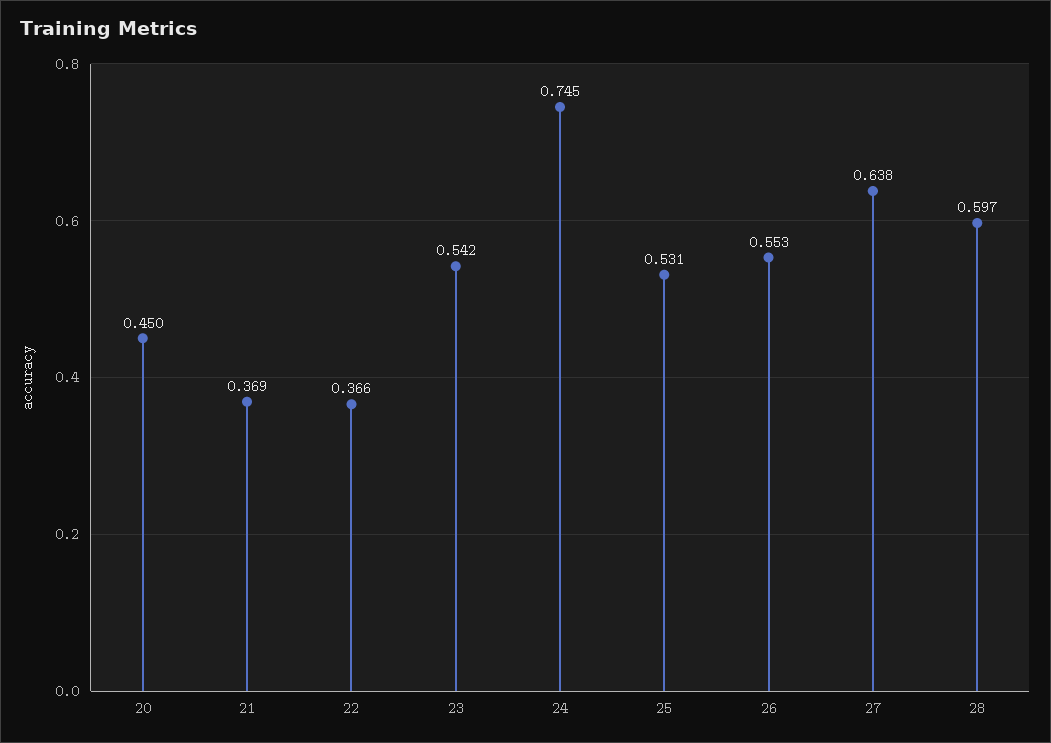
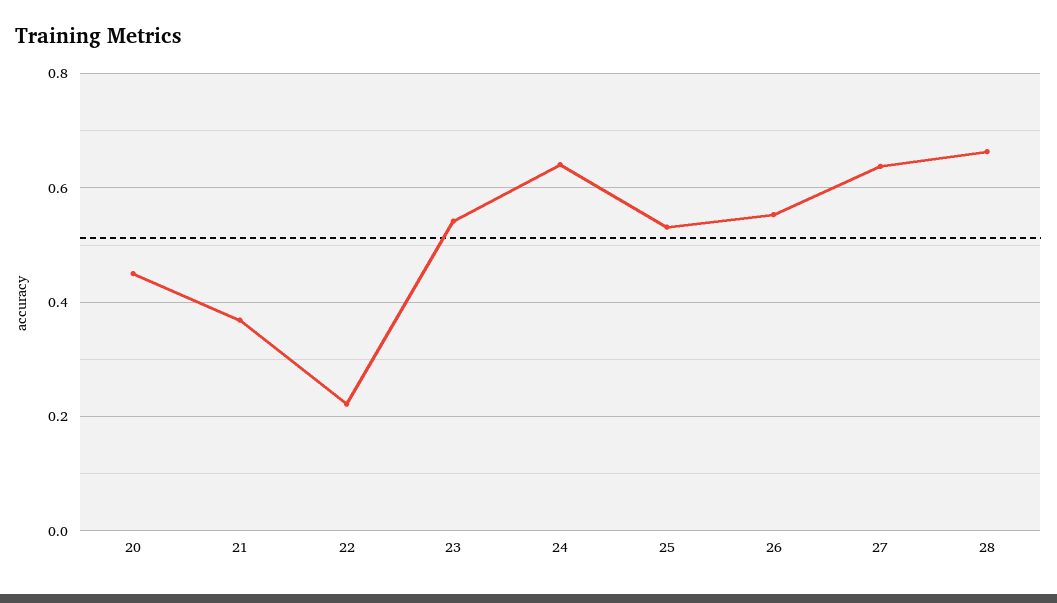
22: 0.366 -> 0.22
24: 0.745 -> 0.64
28: 0.597 -> 0.66

